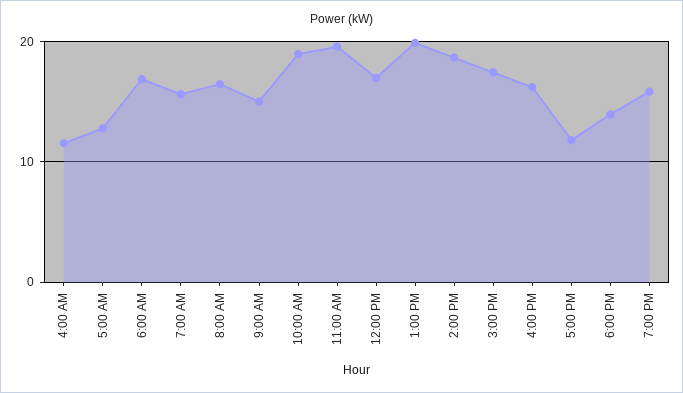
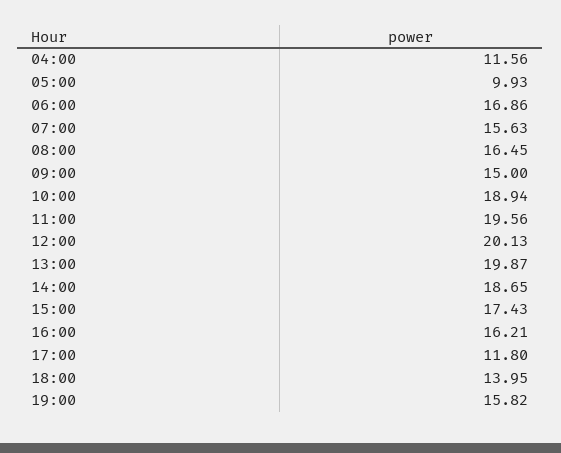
5:00 AM: 13 -> 9.93
12:00 PM: 17 -> 20.13

